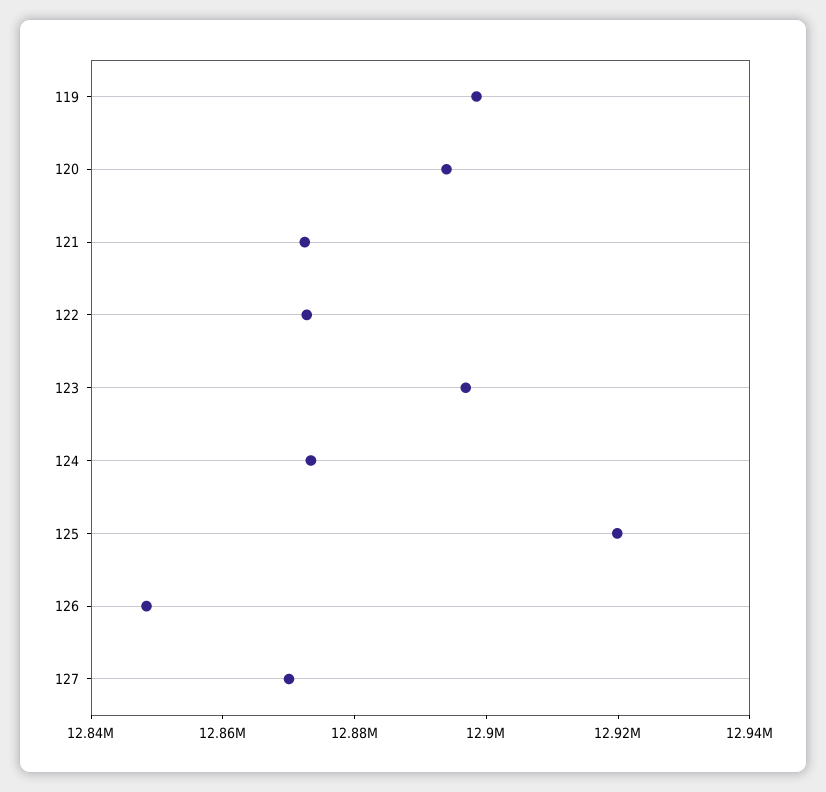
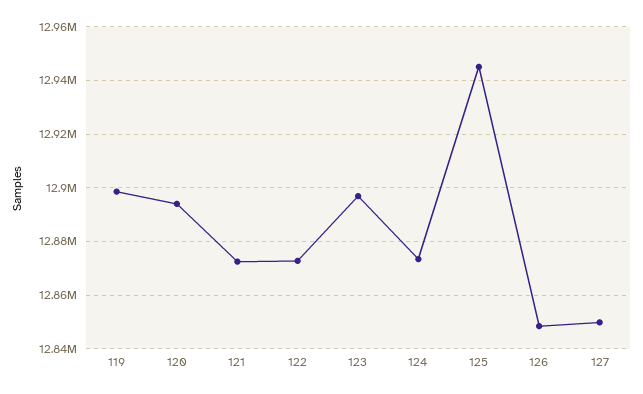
125: 12920000 -> 12945000
127: 12870000 -> 12850000

